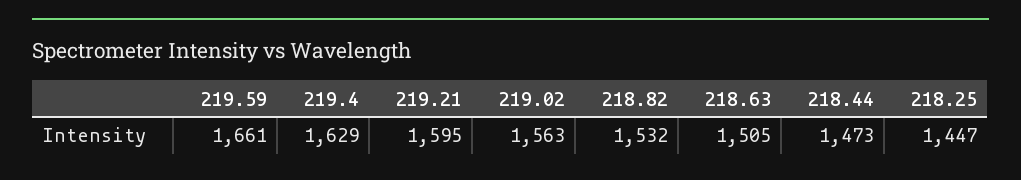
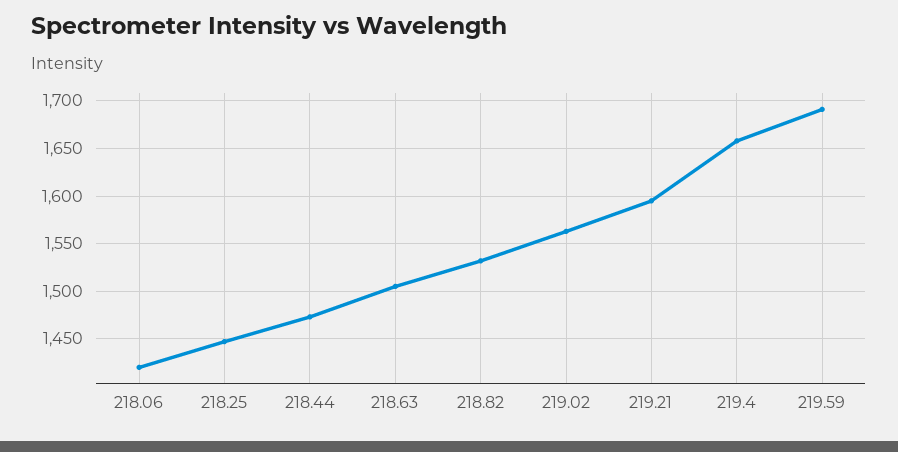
219.59: 1661 -> 1690
219.4: 1629 -> 1660
218.06: none -> 1420

